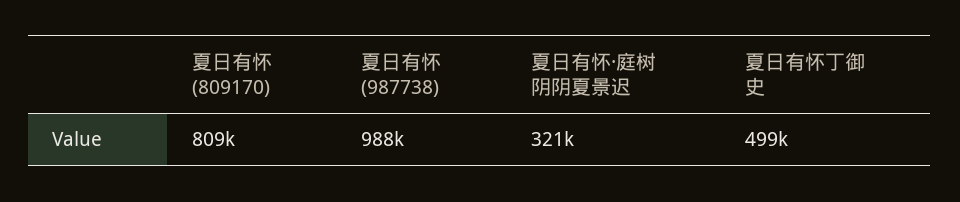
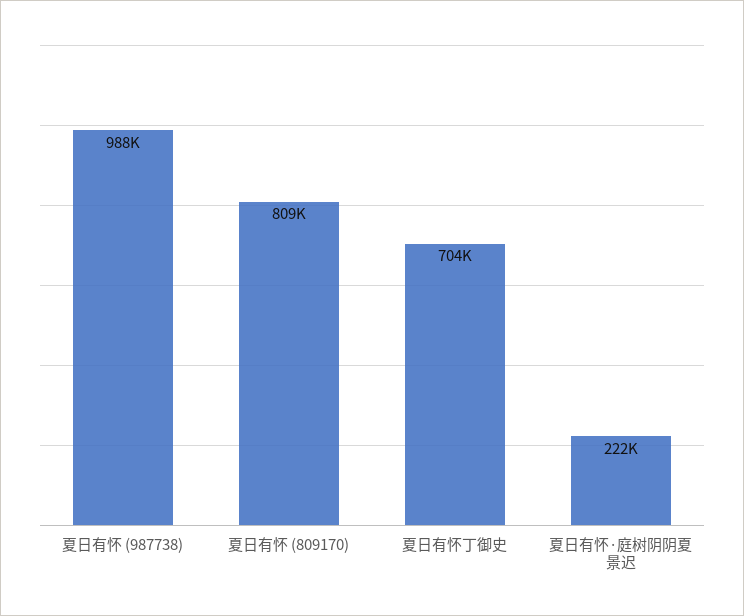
夏日有怀·庭树阴阴夏景迟: 321000 -> 222000
夏日有怀丁御史: 499000 -> 704000

